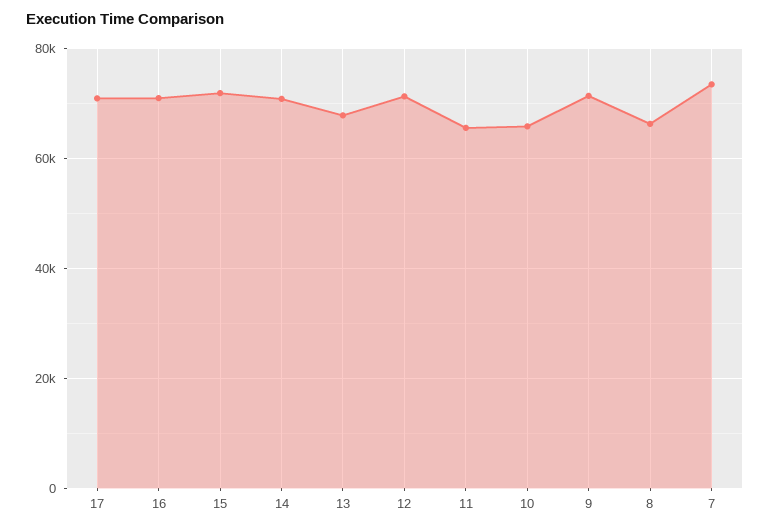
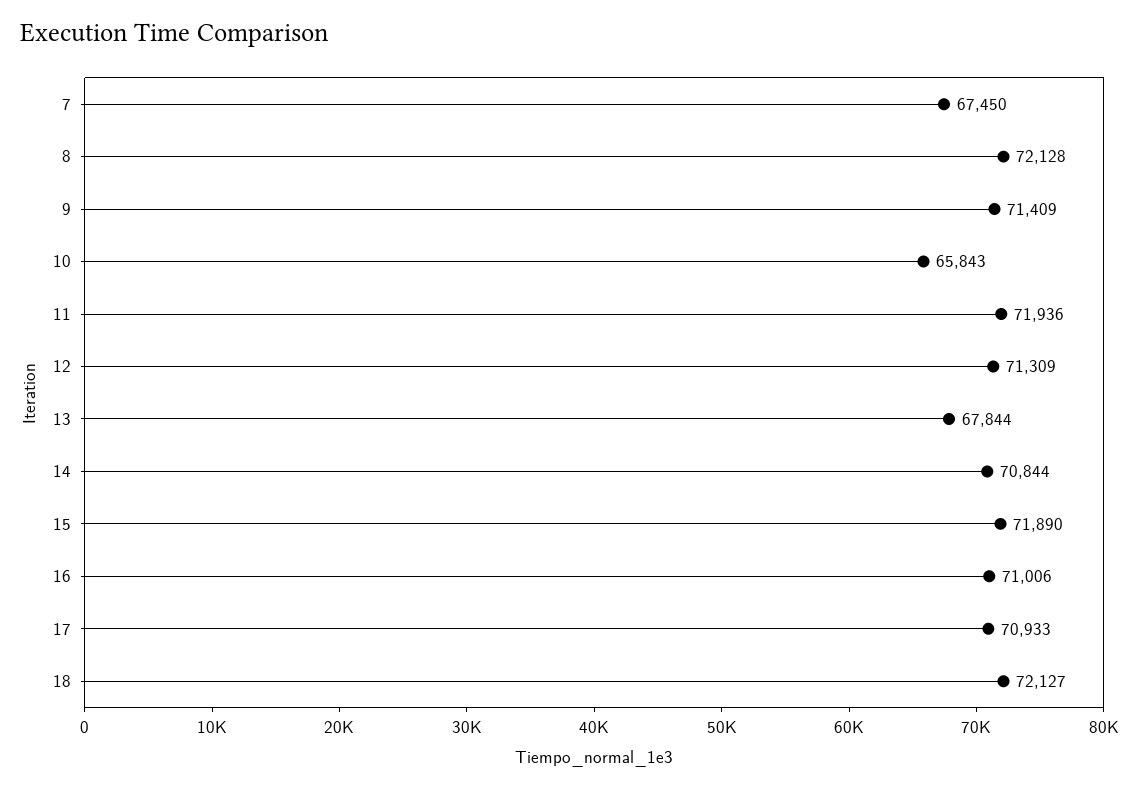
11: 66000 -> 71936
8: 66000 -> 72128
7: 74000 -> 67450
18: none -> 72127

